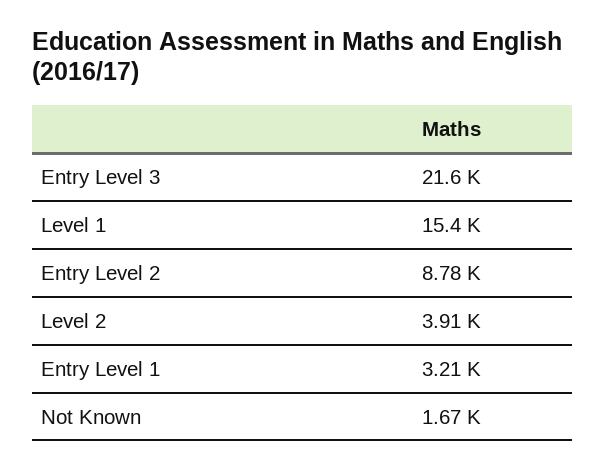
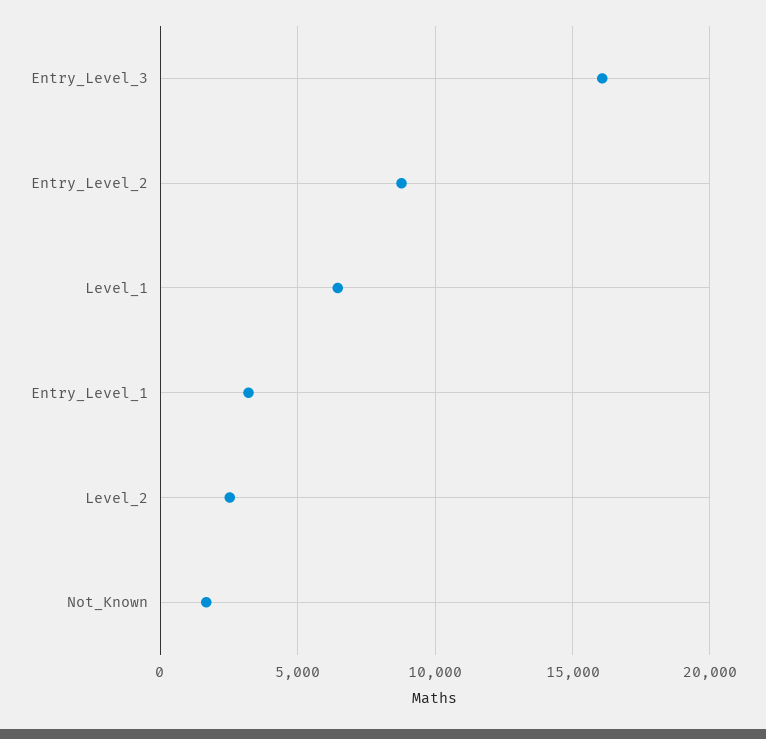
Entry Level 3: 21600 -> 16000
Level 1: 15400 -> 6500
Level 2: 3910 -> 2500

